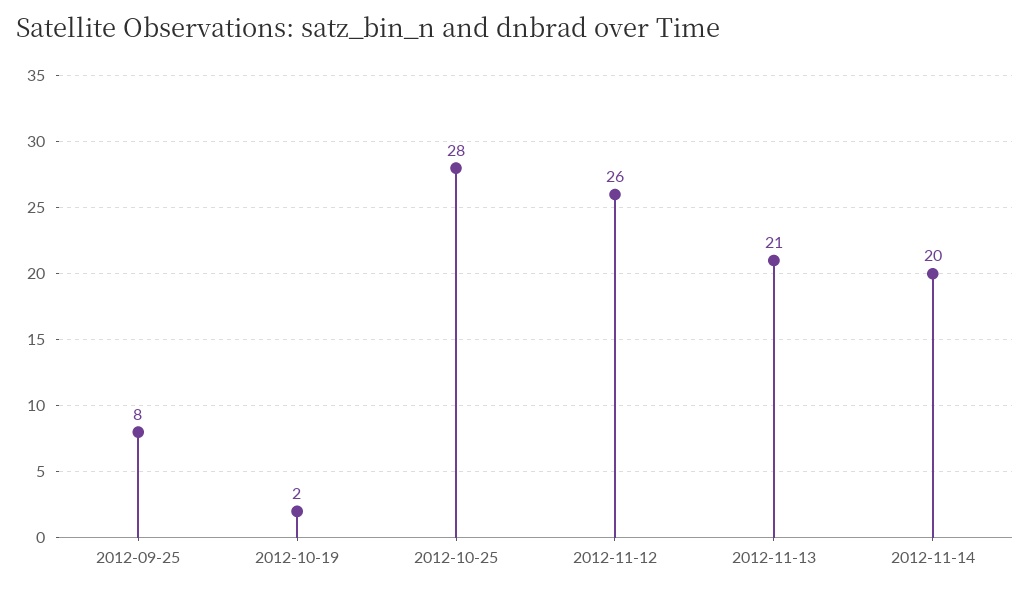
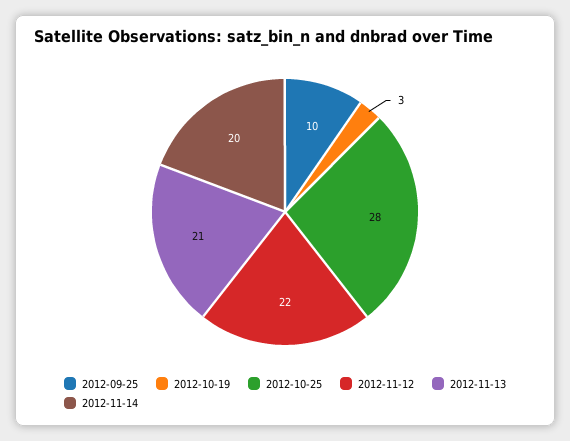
2012-09-25: 8 -> 10
2012-10-19: 2 -> 3
2012-11-12: 26 -> 22

